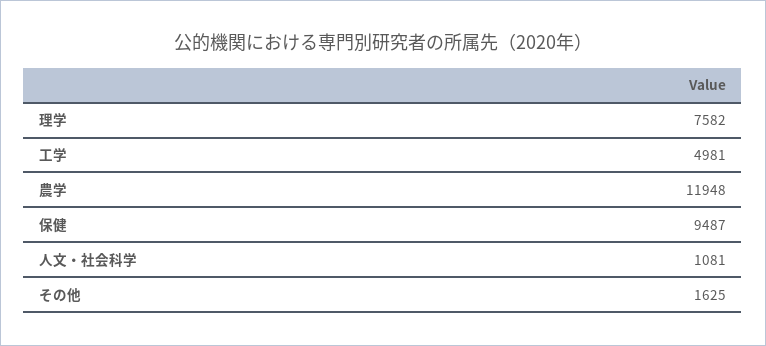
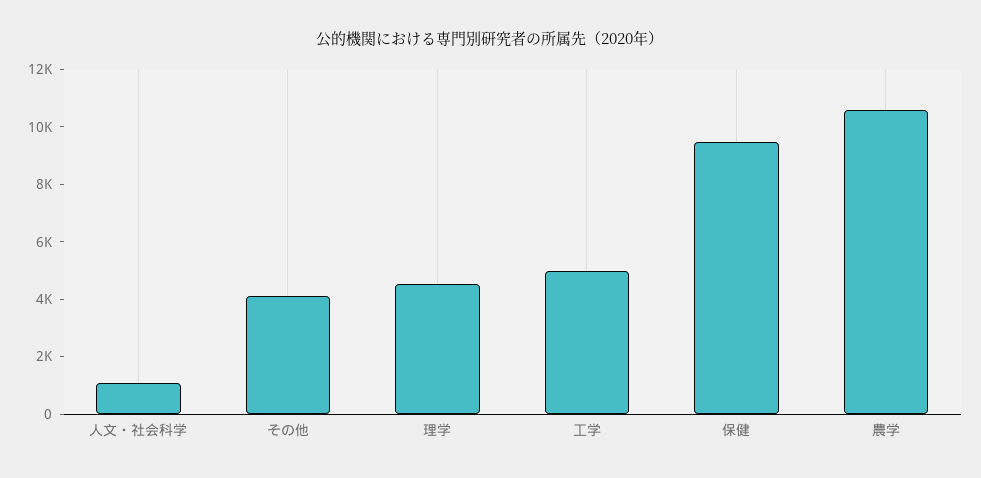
理学: 7582 -> 4500
農学: 11948 -> 10500
その他: 1625 -> 4000

